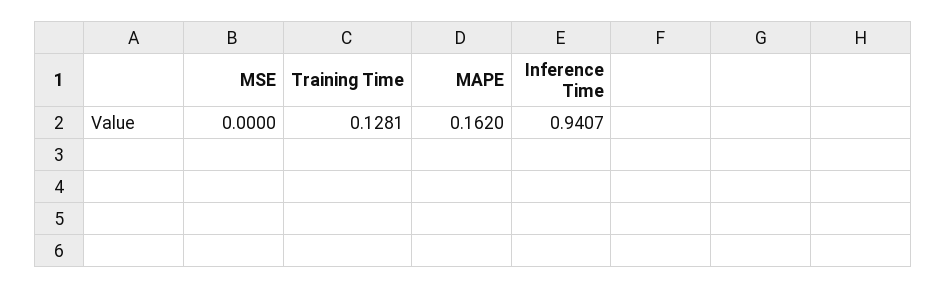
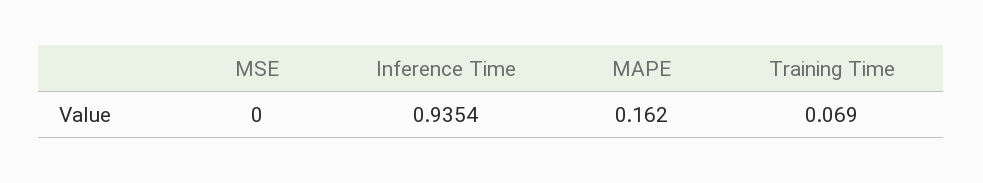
Training Time: 0.1281 -> 0.069
Inference Time: 0.9407 -> 0.9354

